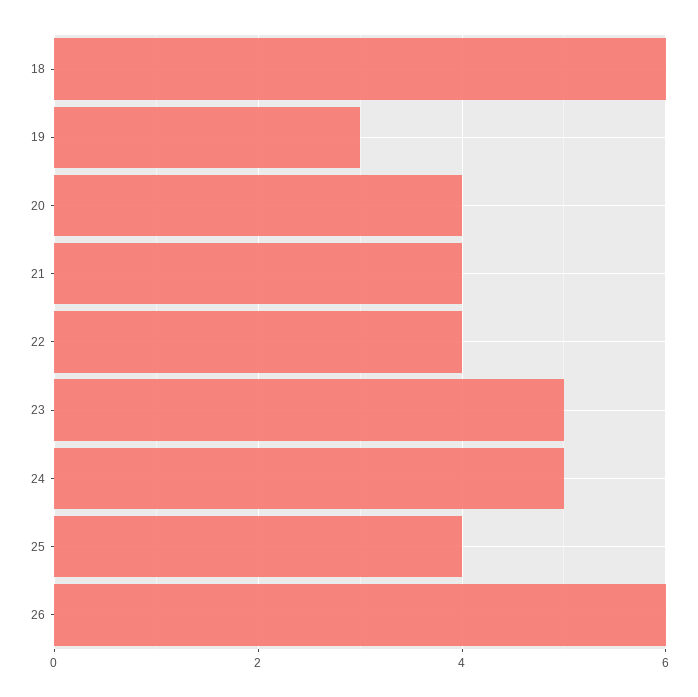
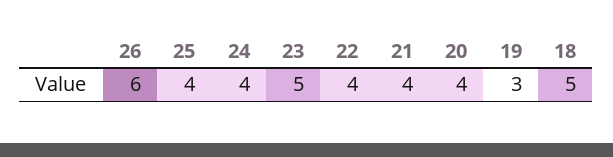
18: 6 -> 5
24: 5 -> 4

